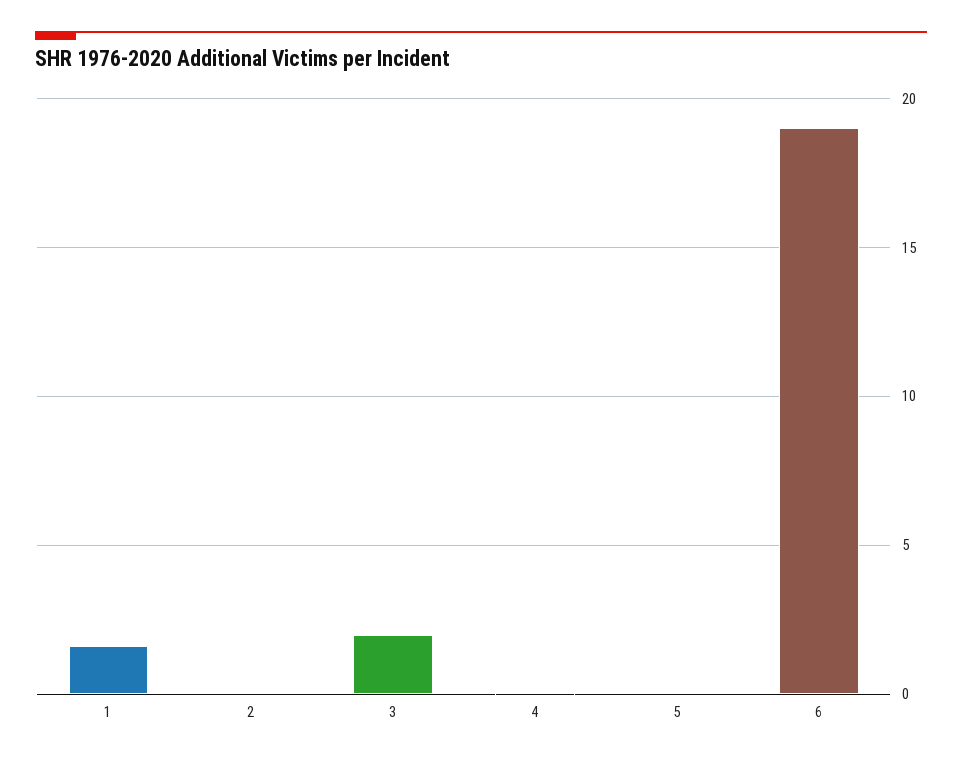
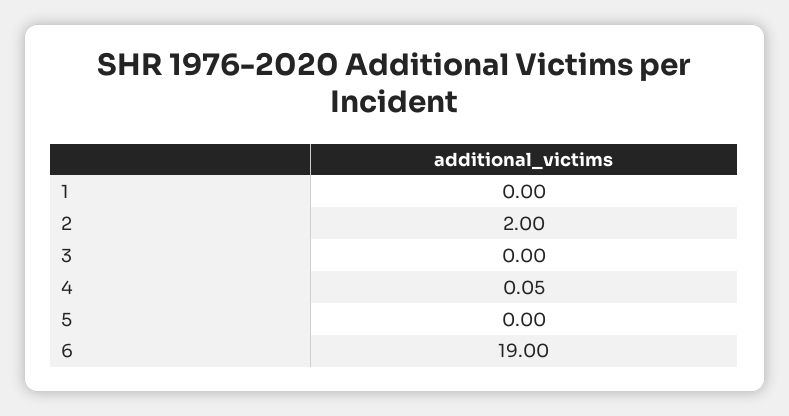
1: 1.5 -> 0
2: 0 -> 2
3: 2 -> 0

